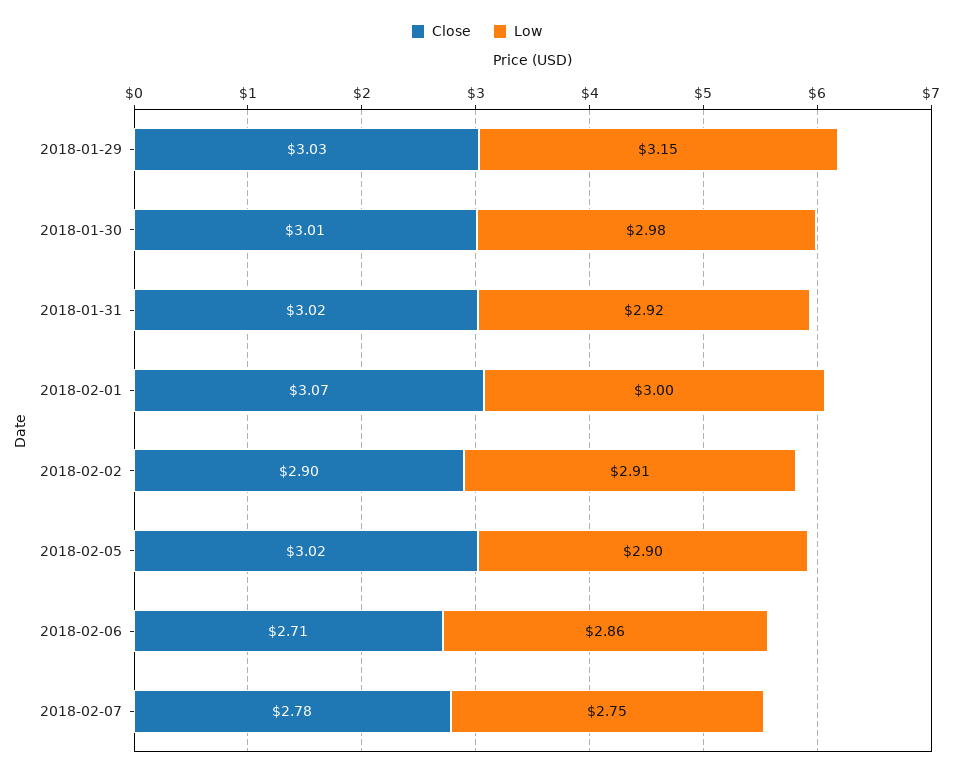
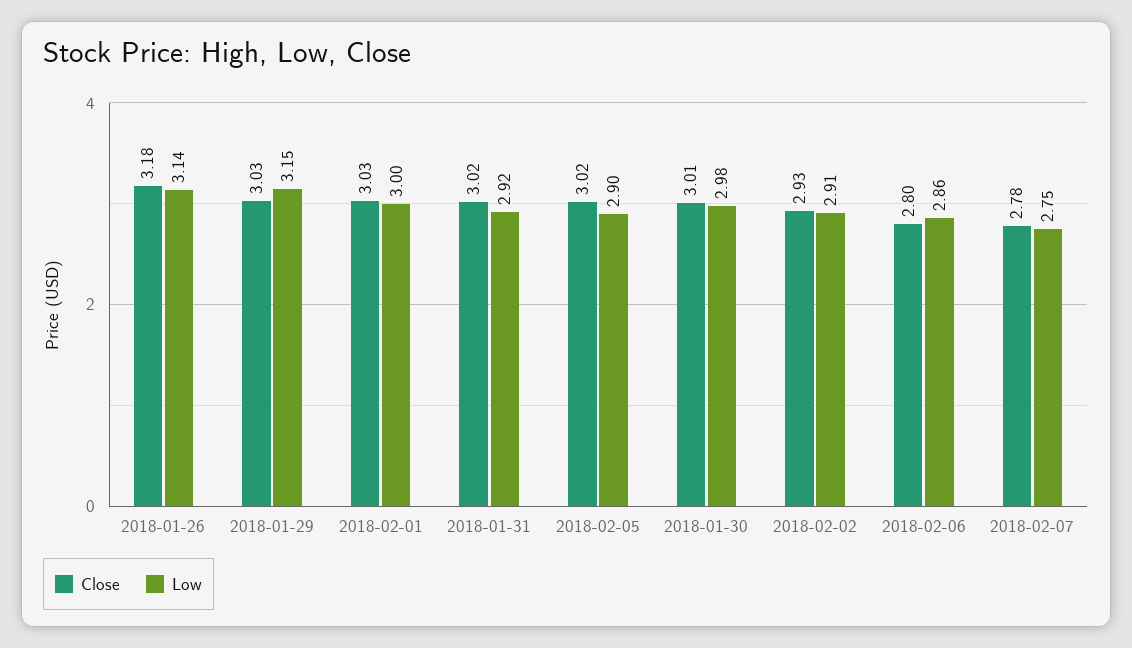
Close, 2018-02-01: 3.07 -> 3.03
Close, 2018-02-02: 2.9 -> 2.93
Close, 2018-02-06: 2.71 -> 2.8
Close, 2018-01-26: none -> 3.18
Low, 2018-01-26: none -> 3.14

